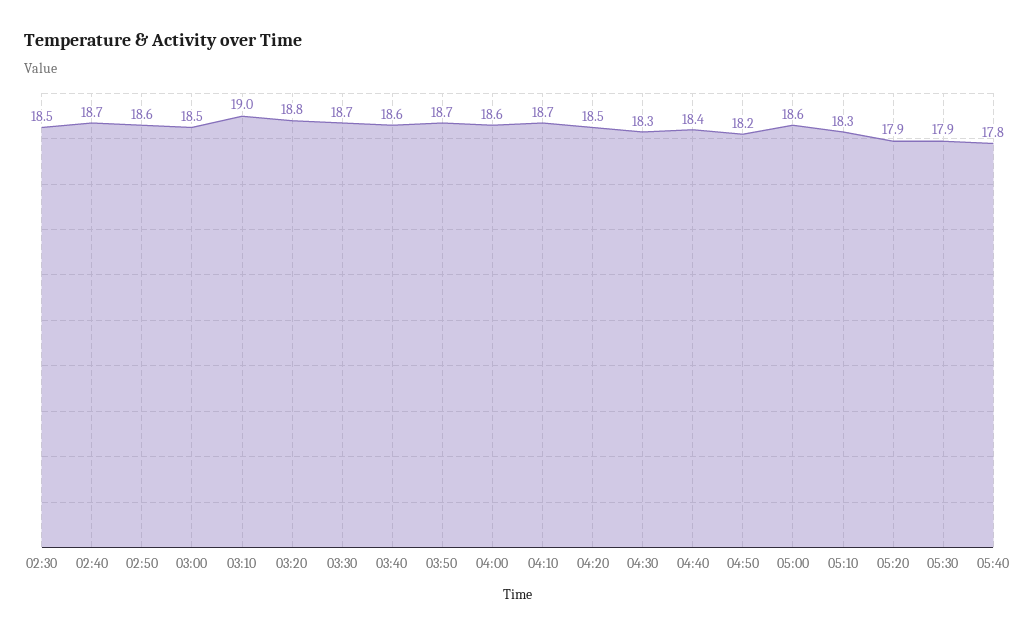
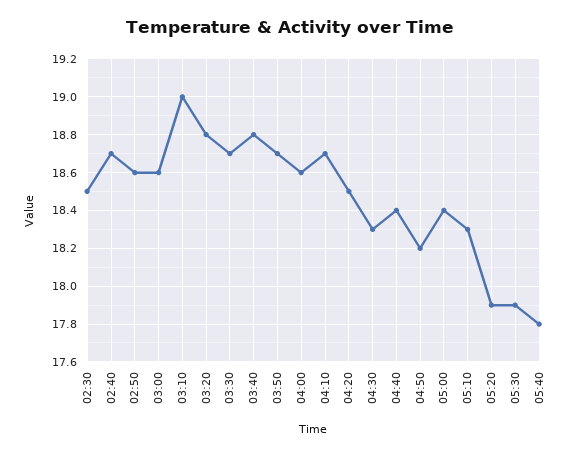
03:00: 18.5 -> 18.6
03:40: 18.6 -> 18.8
05:00: 18.6 -> 18.4

